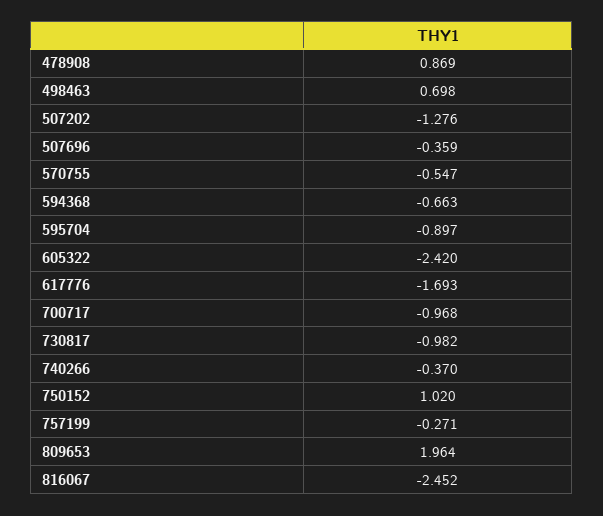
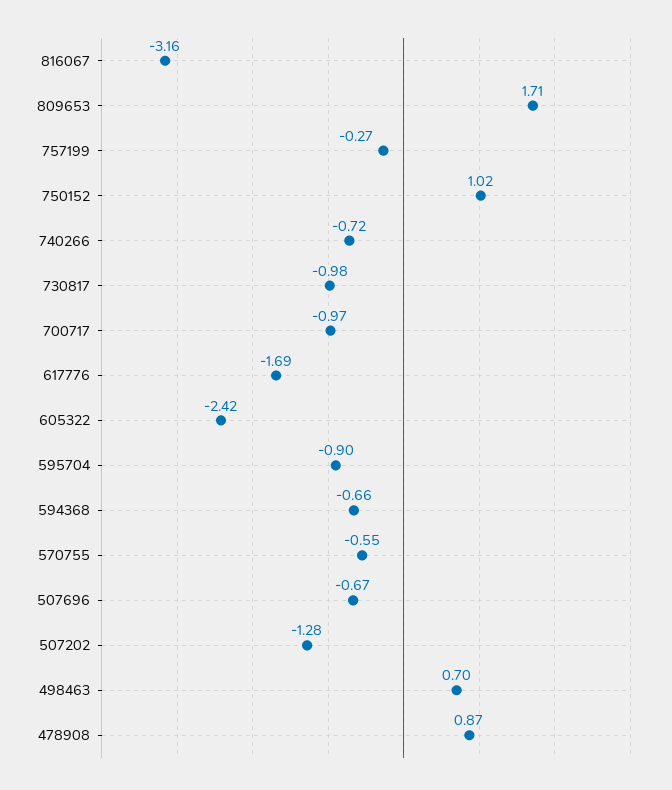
507696: -0.359 -> -0.67
740266: -0.37 -> -0.72
809653: 1.964 -> 1.71
816067: -2.452 -> -3.16

